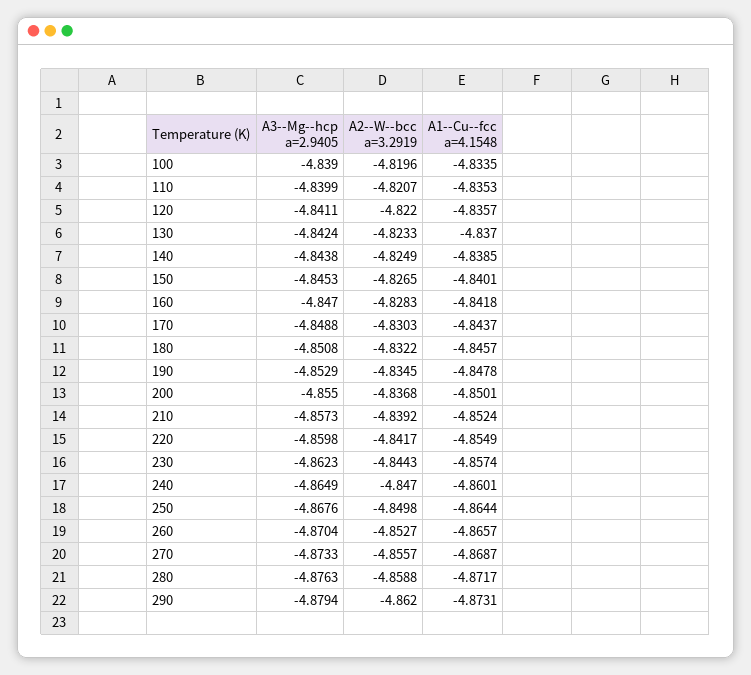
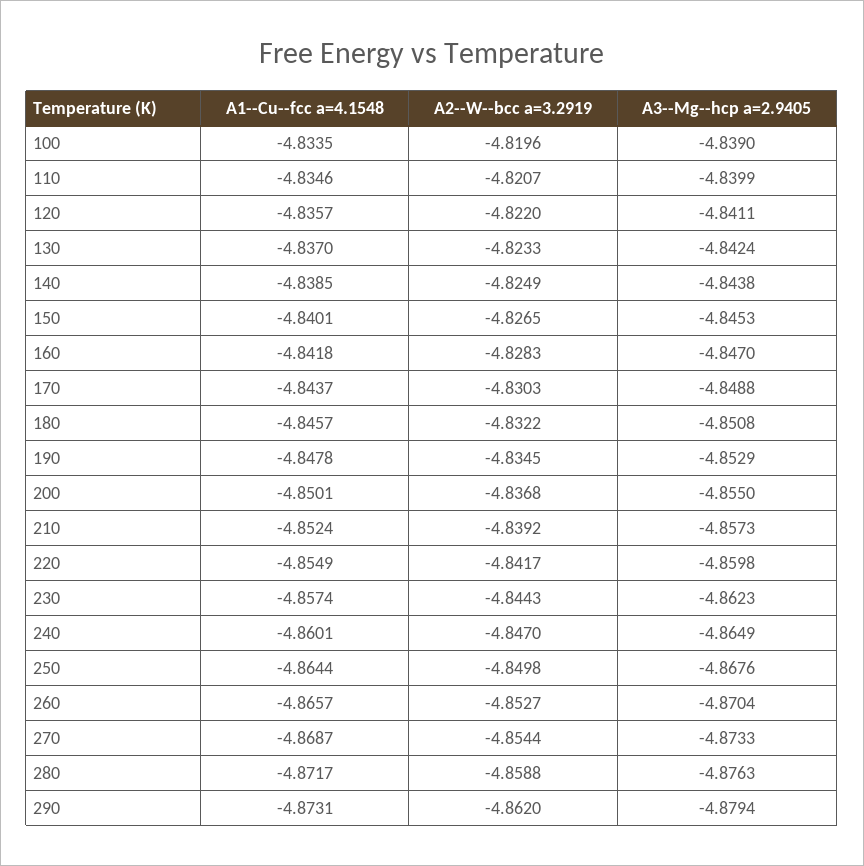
A1--Cu--fcc a=4.1548, 110: -4.8353 -> -4.8346
A2--W--bcc a=3.2919, 270: -4.8557 -> -4.8544

